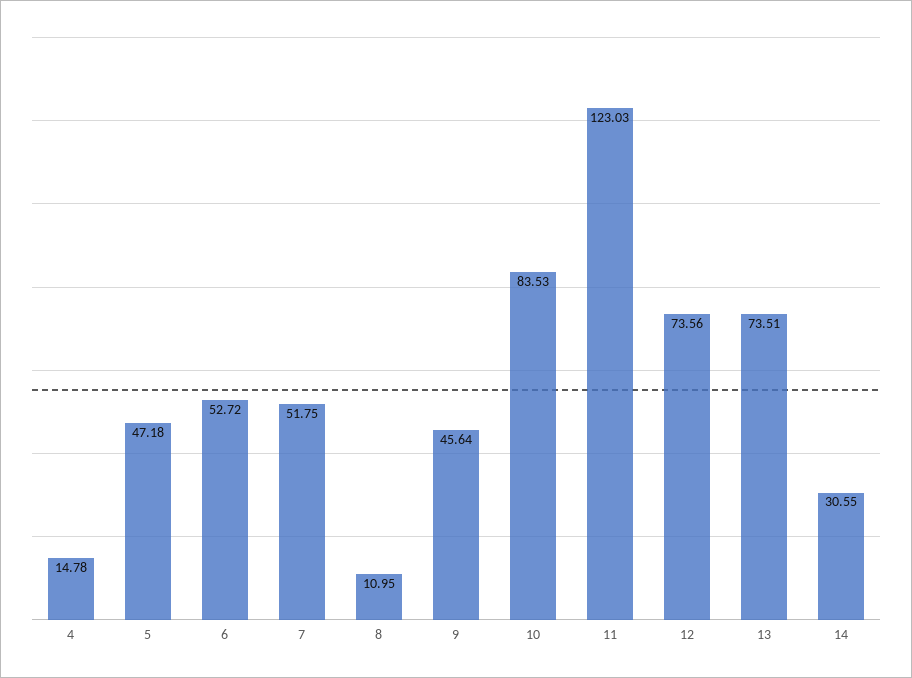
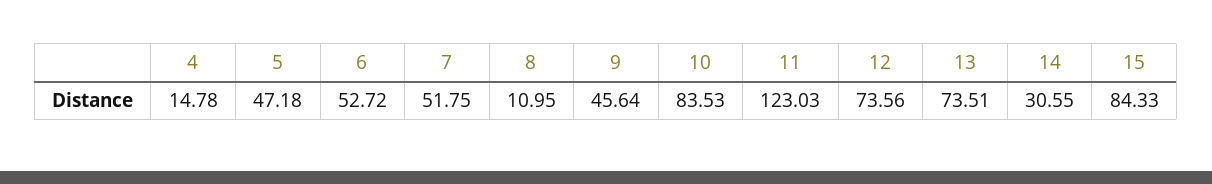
15: none -> 84.33

